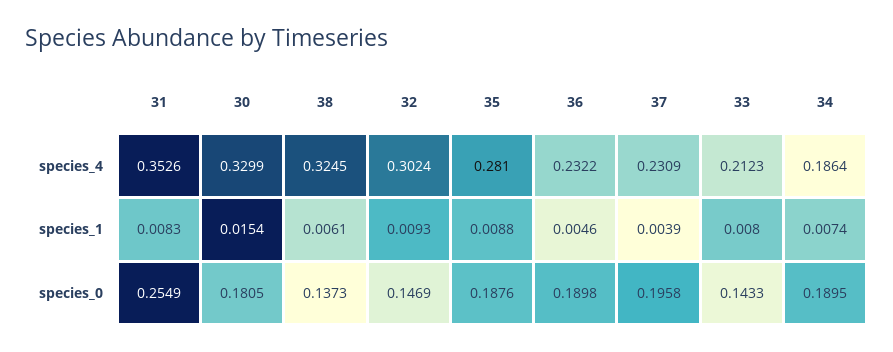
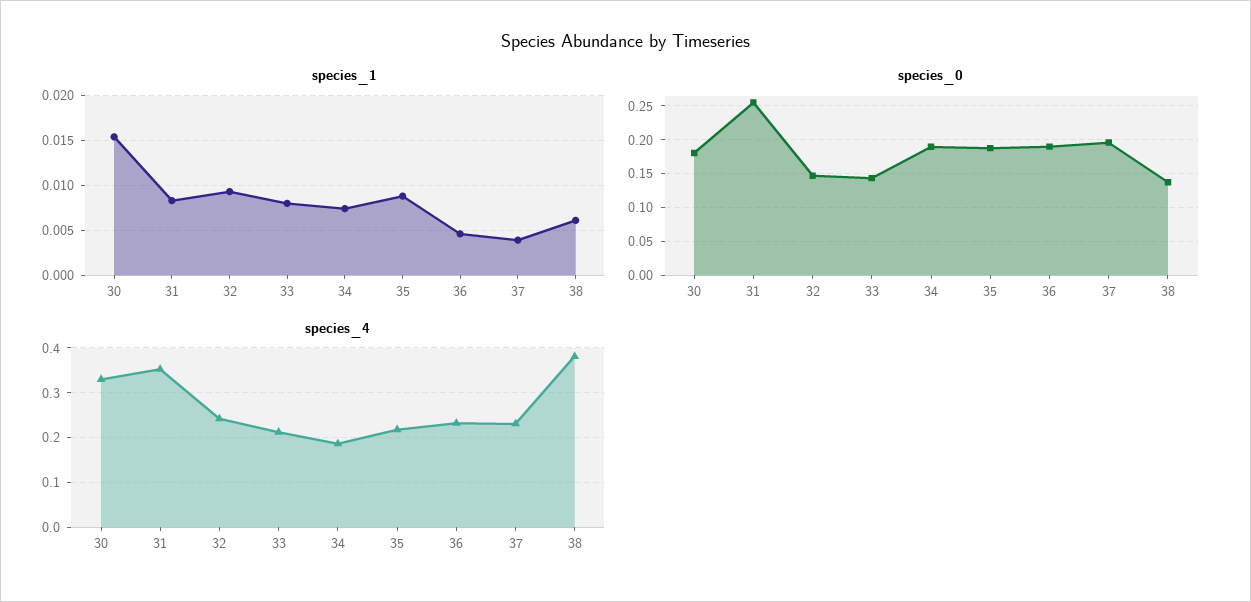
species_4, 38: 0.3245 -> 0.38
species_4, 32: 0.3024 -> 0.24
species_4, 35: 0.281 -> 0.22

